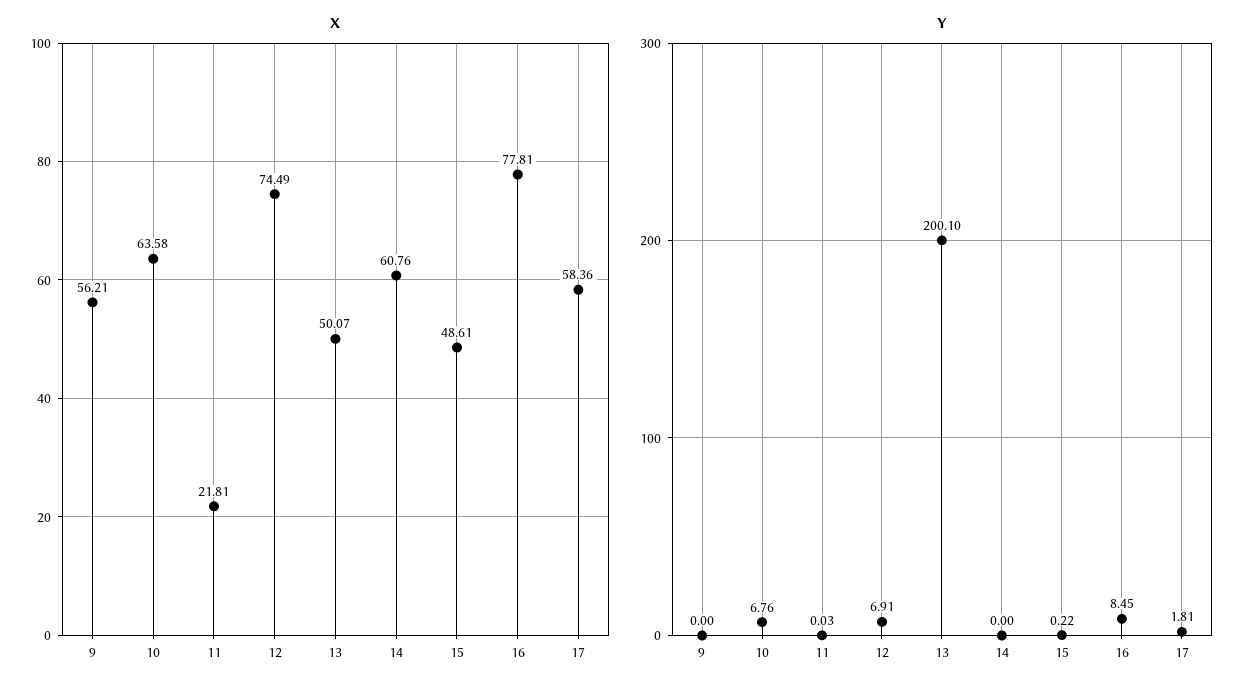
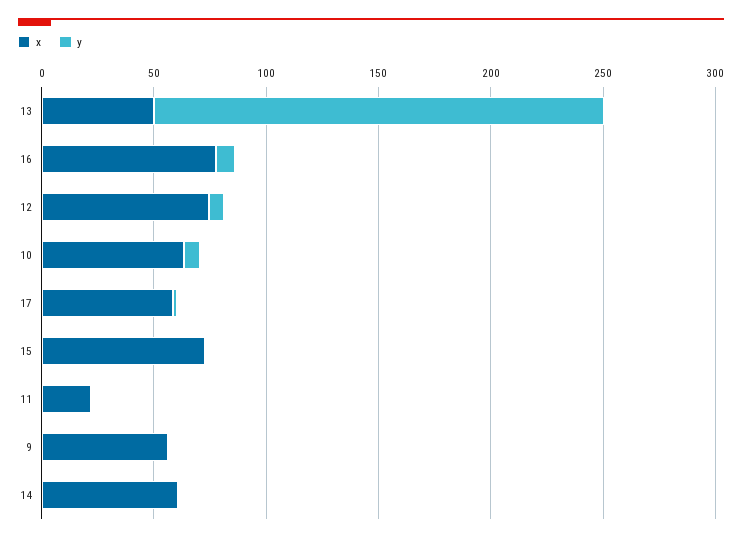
X, 15: 48.61 -> 70

